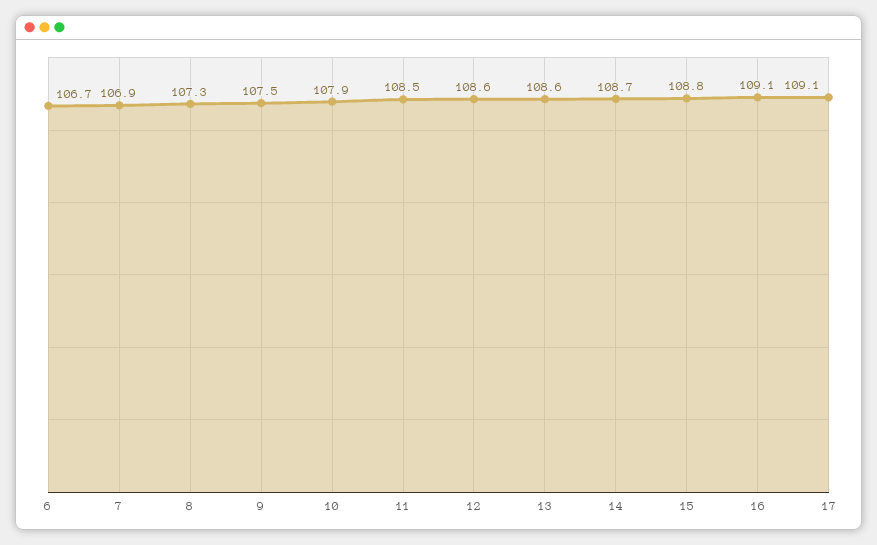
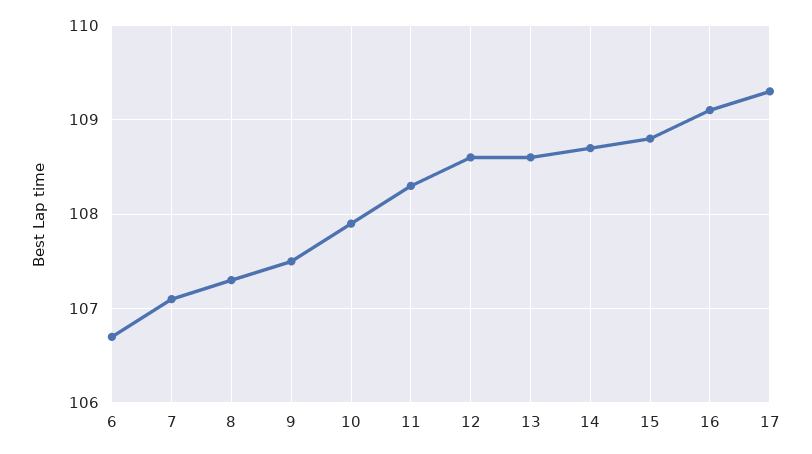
7: 106.9 -> 107.1
11: 108.5 -> 108.3
17: 109.1 -> 109.3

